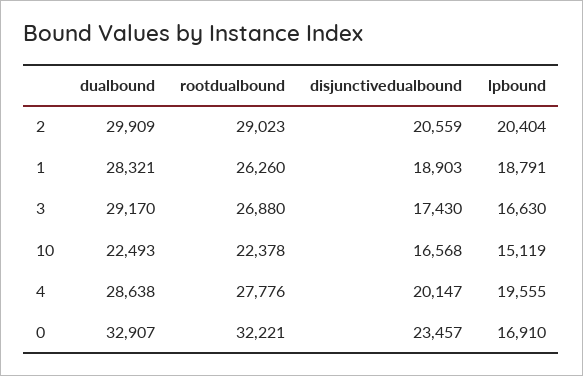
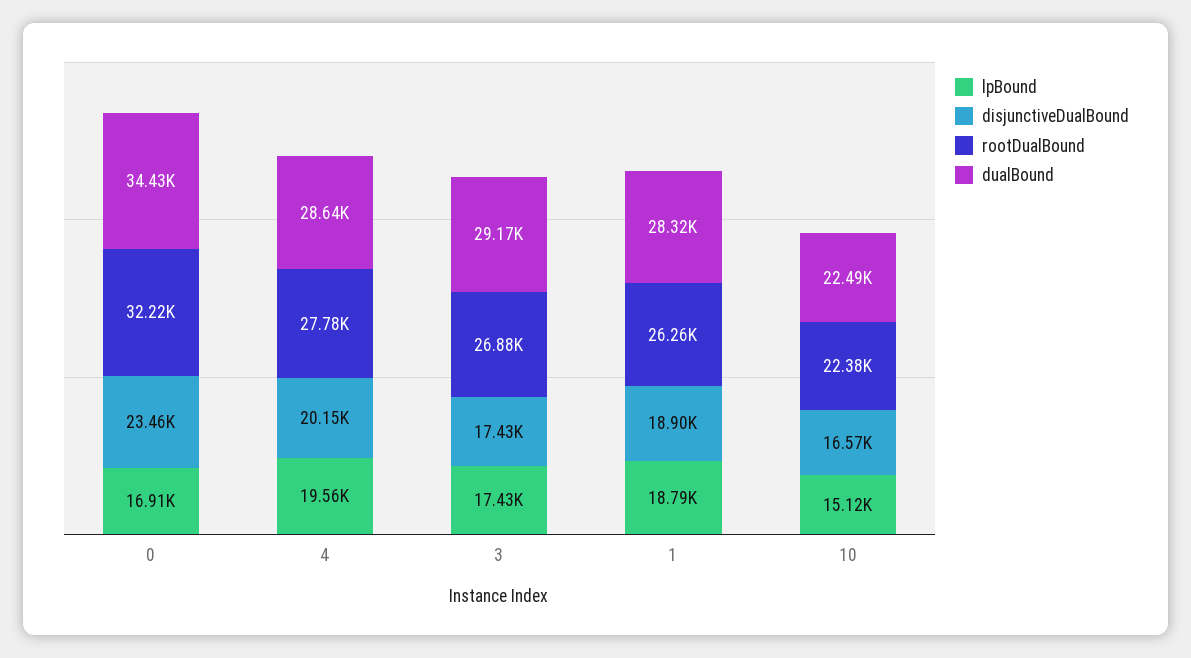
dualbound, 2: 29909 -> none
rootdualbound, 2: 29023 -> none
disjunctivedualbound, 2: 20559 -> none
lpbound, 2: 20404 -> none
lpbound, 3: 16630 -> 17430
dualbound, 0: 32907 -> 34430

